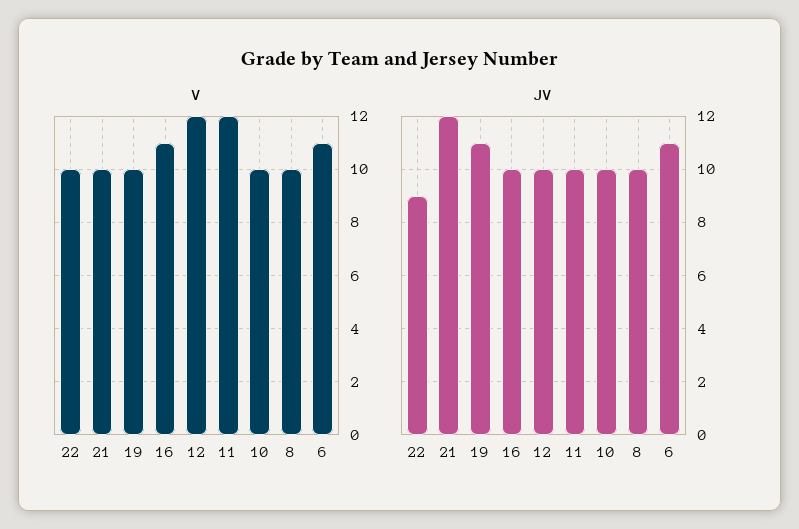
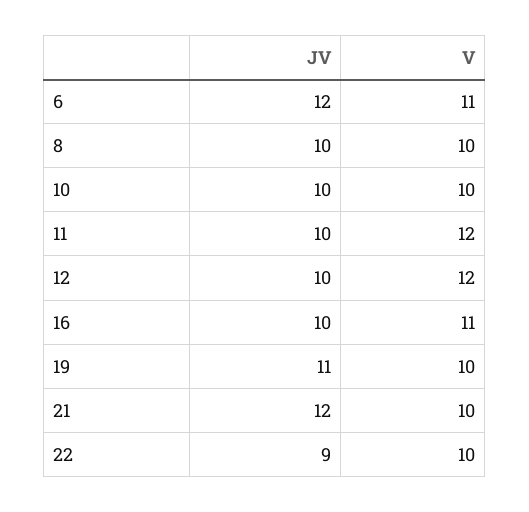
JV, 6: 11 -> 12

